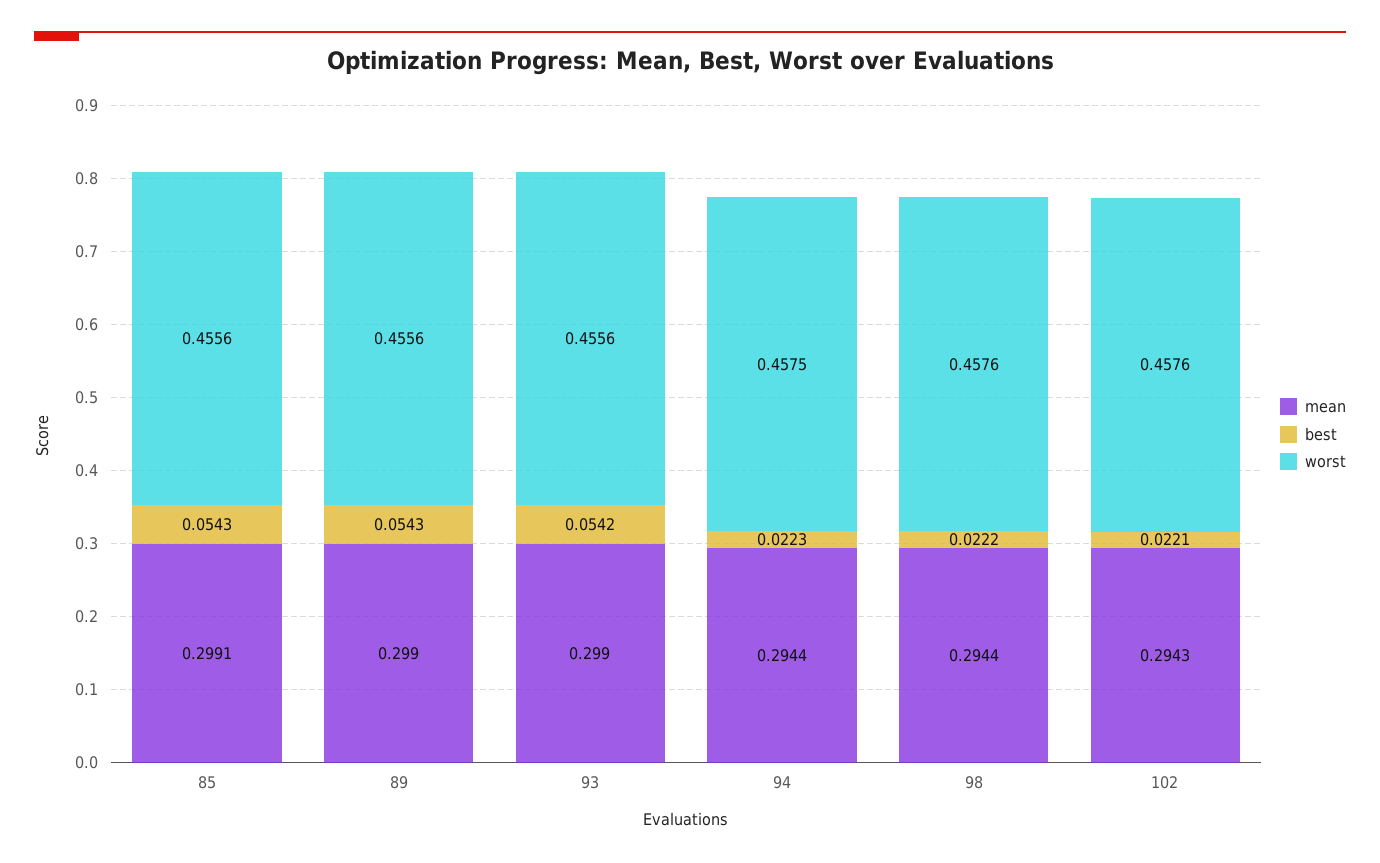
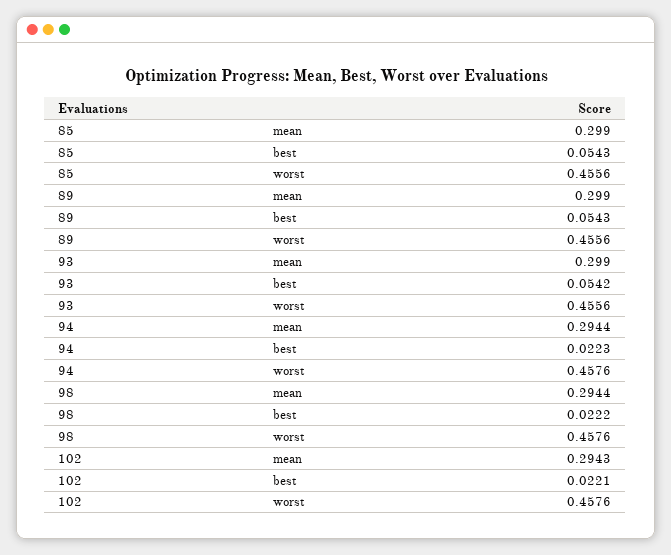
mean, 85: 0.2991 -> 0.299
worst, 94: 0.4575 -> 0.4576

